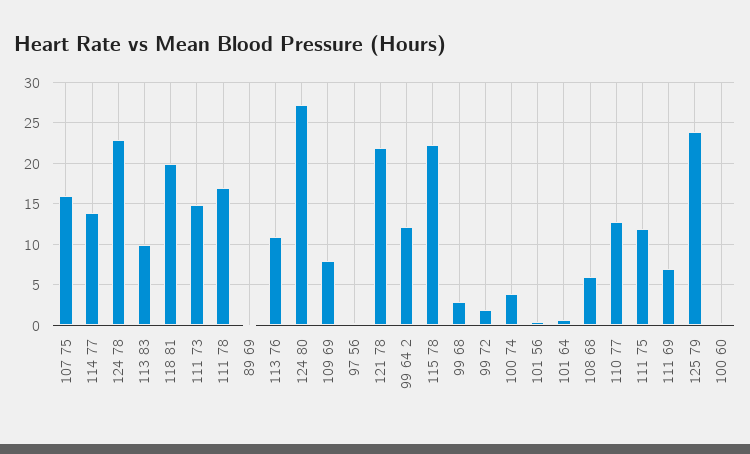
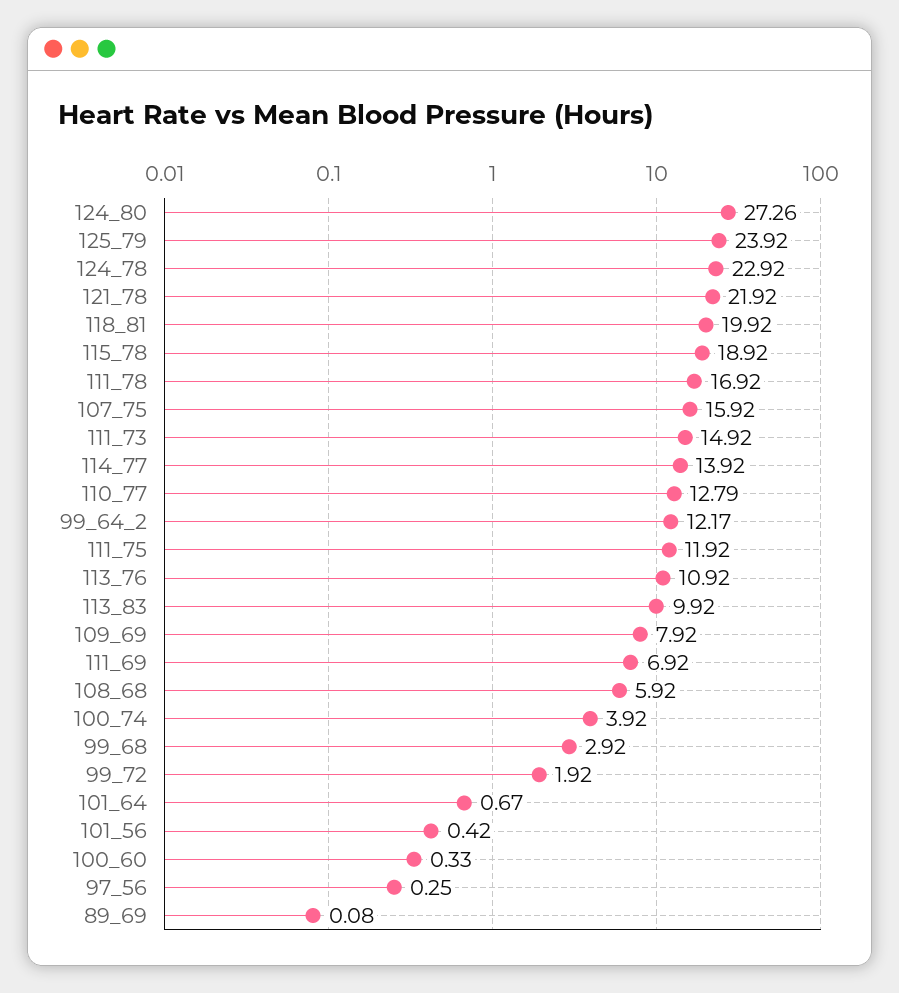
115 78: 22 -> 18.92

